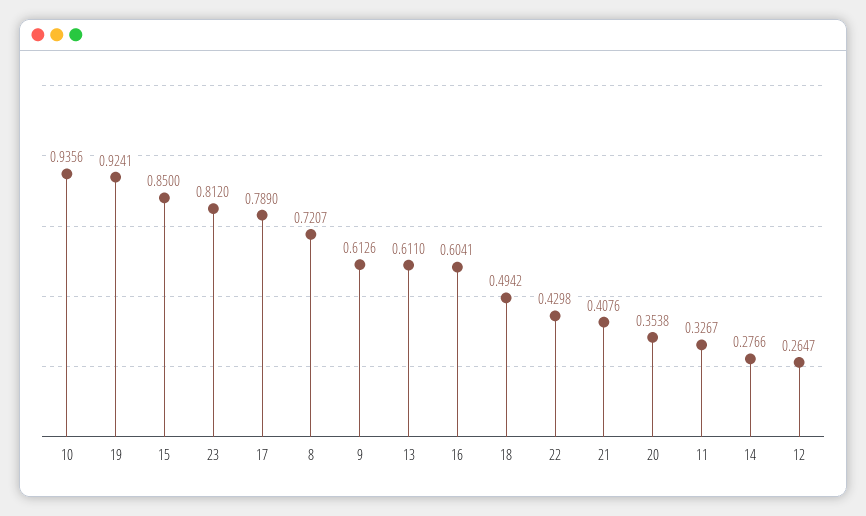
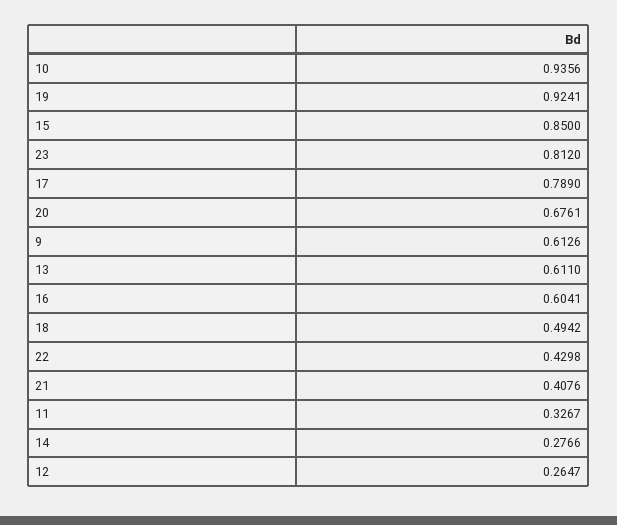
8: 0.7207 -> none
20: 0.3538 -> 0.6761

